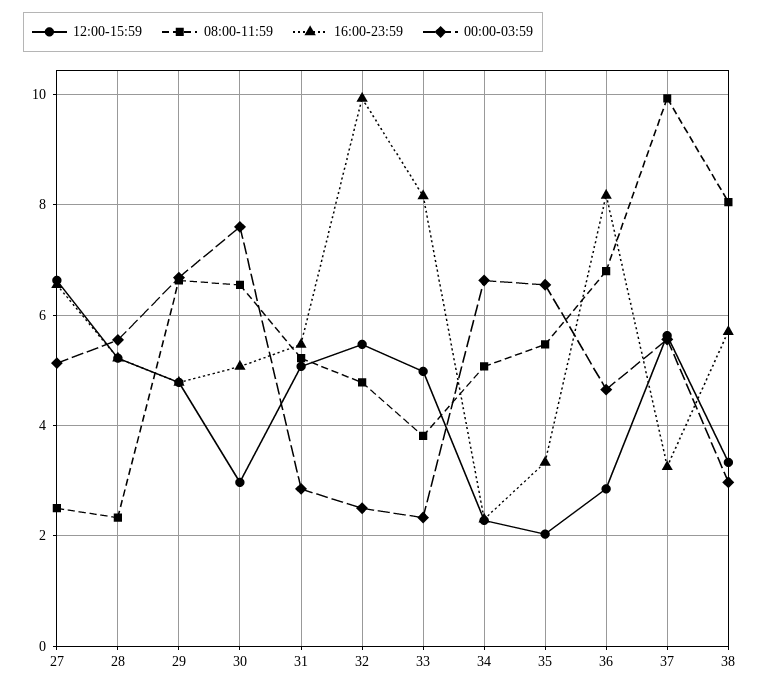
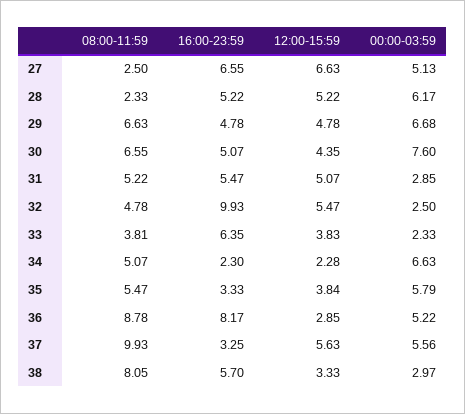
00:00-03:59, 28: 5.6 -> 6.17
12:00-15:59, 30: 3 -> 4.35
12:00-15:59, 33: 5 -> 3.83
16:00-23:59, 33: 8.2 -> 6.35
12:00-15:59, 35: 2 -> 3.84
00:00-03:59, 35: 6.6 -> 5.79
08:00-11:59, 36: 6.8 -> 8.78
00:00-03:59, 36: 4.6 -> 5.22

